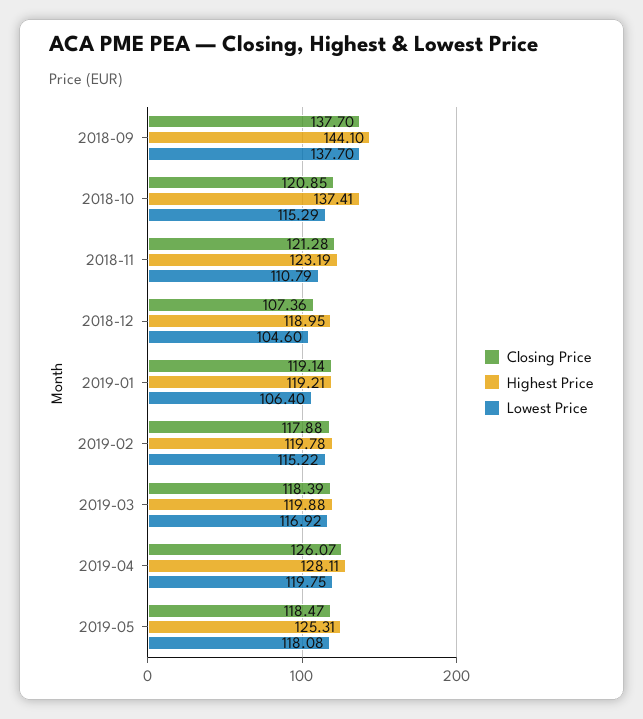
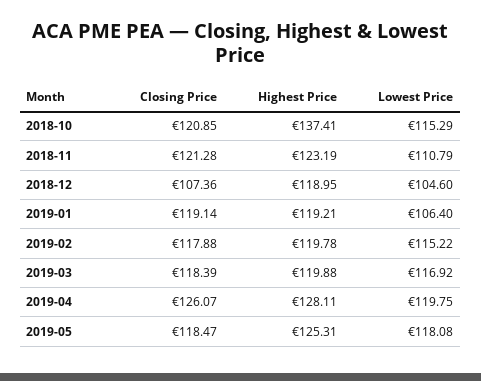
Closing Price, 2018-09: 137.7 -> none
Highest Price, 2018-09: 144.1 -> none
Lowest Price, 2018-09: 137.7 -> none

